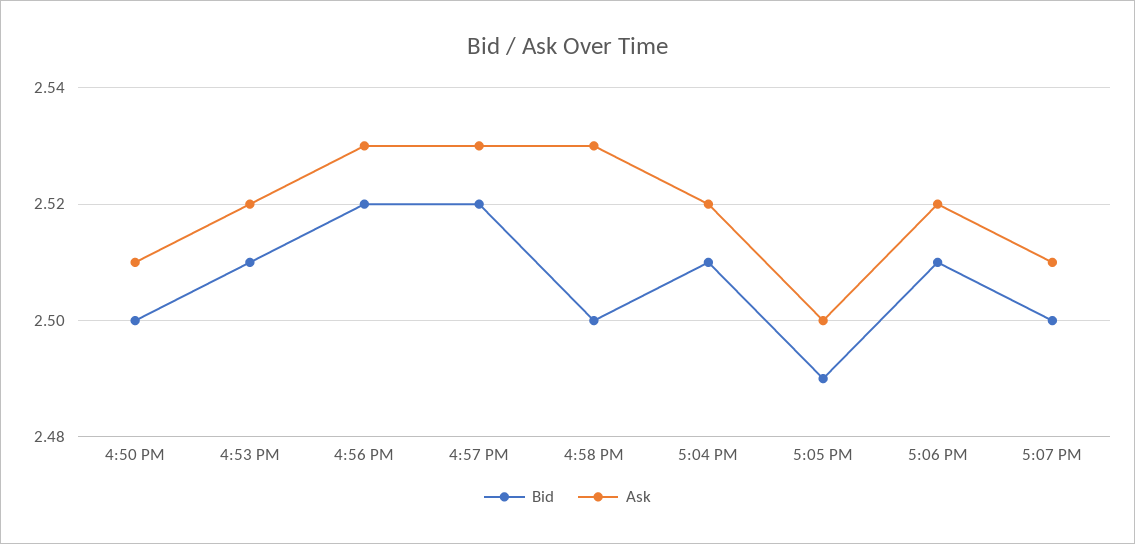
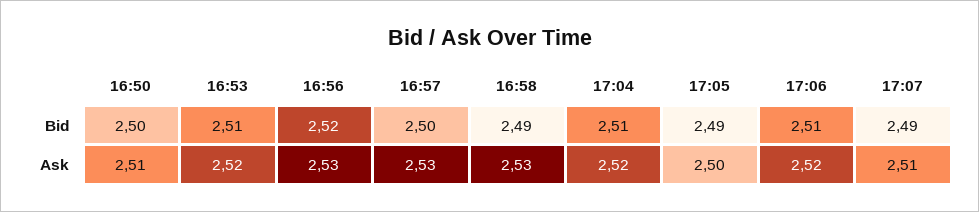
Bid, 4:57 PM: 2.52 -> 2.5
Bid, 4:58 PM: 2.5 -> 2.49
Bid, 5:07 PM: 2.5 -> 2.49

